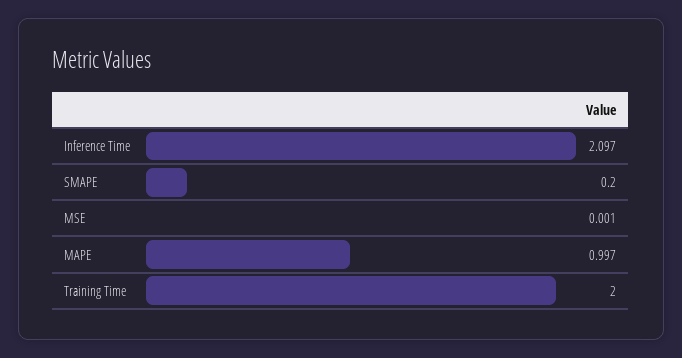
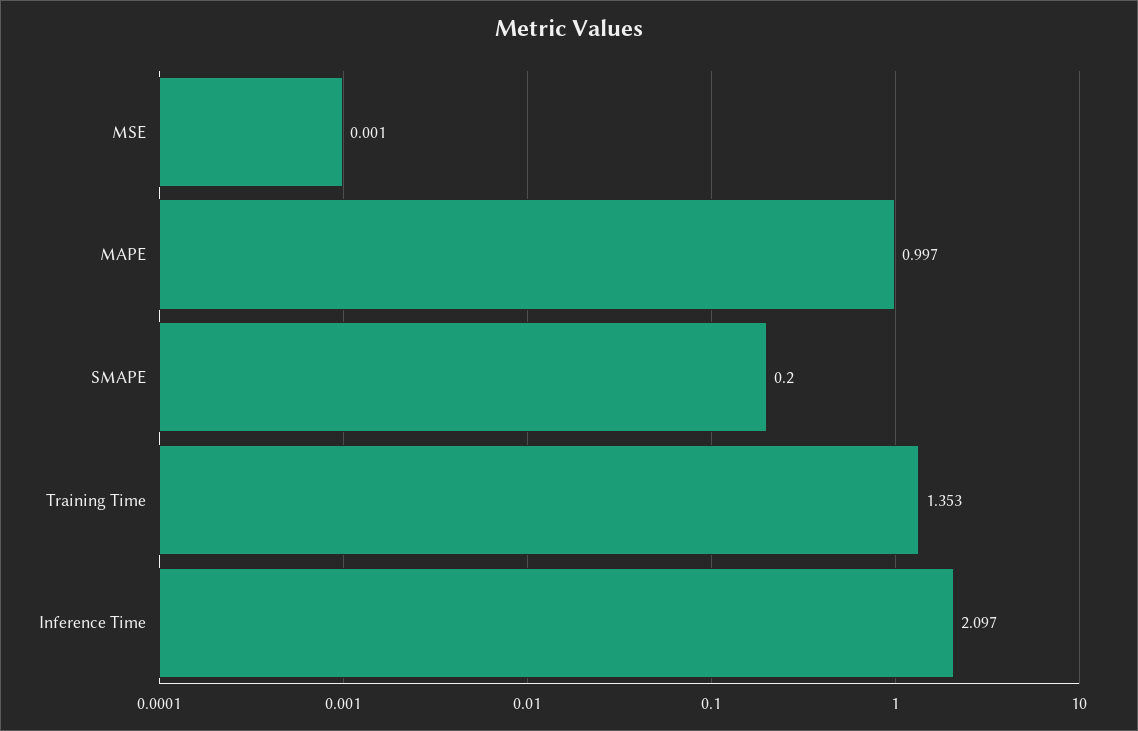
Training Time: 2 -> 1.353

